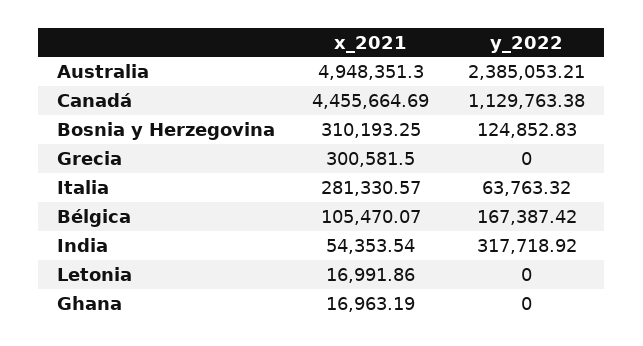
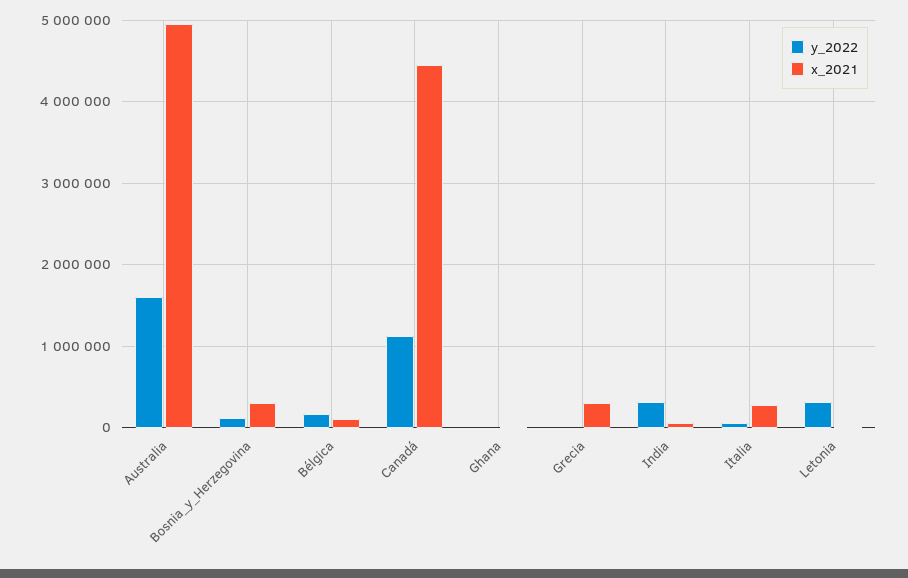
y_2022, Australia: 2385053.21 -> 1600000
y_2022, Letonia: 0 -> 300000

